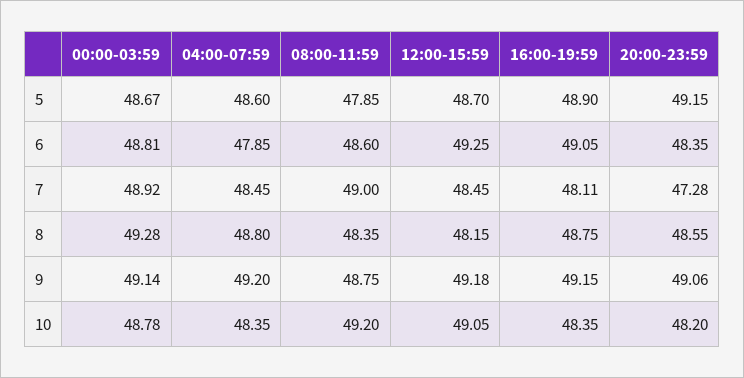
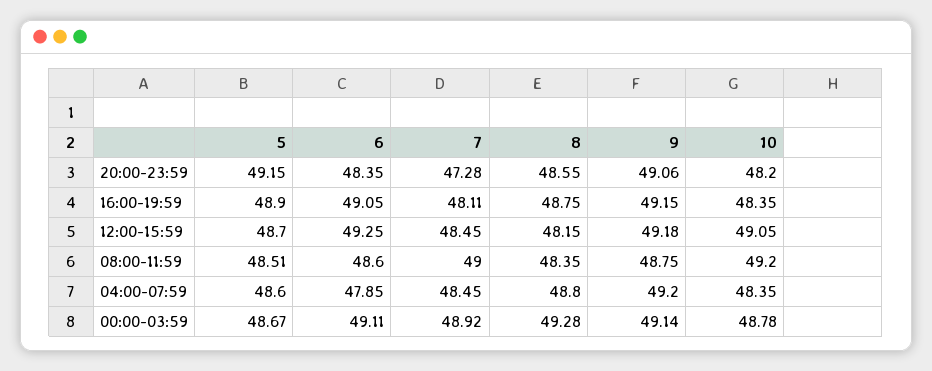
08:00-11:59, 5: 47.85 -> 48.51
00:00-03:59, 6: 48.81 -> 49.11

